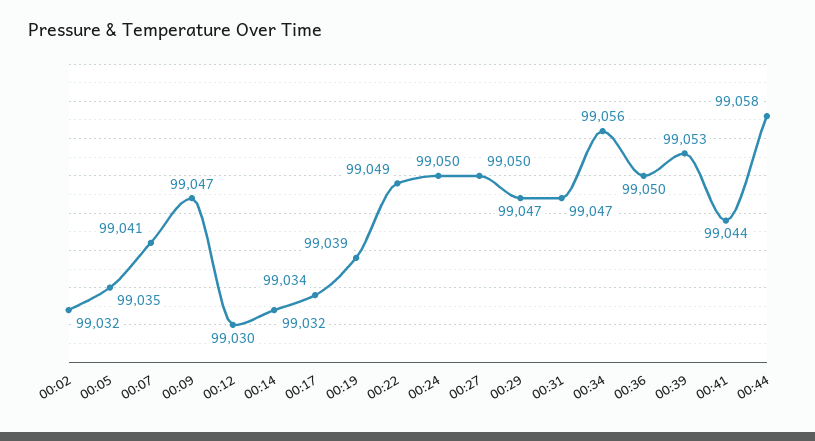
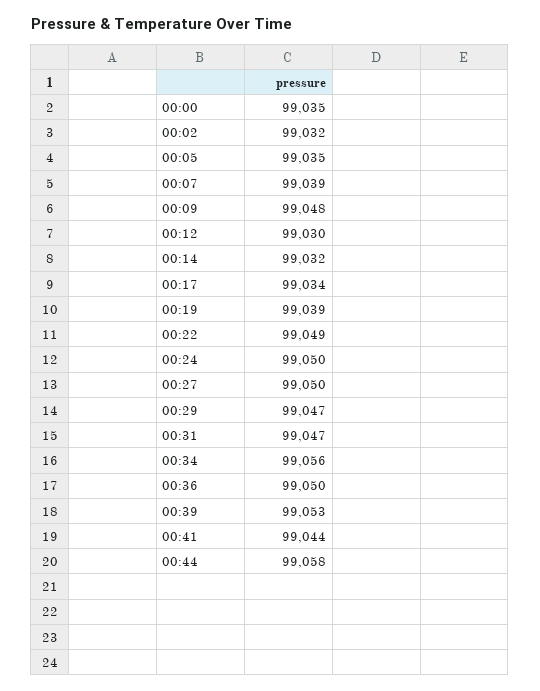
00:07: 99041 -> 99039
00:09: 99047 -> 99048
00:00: none -> 99035

